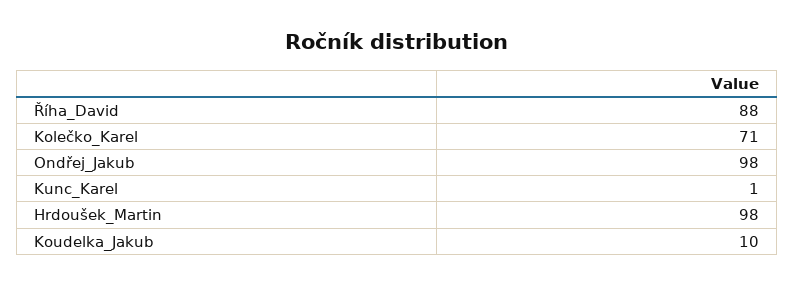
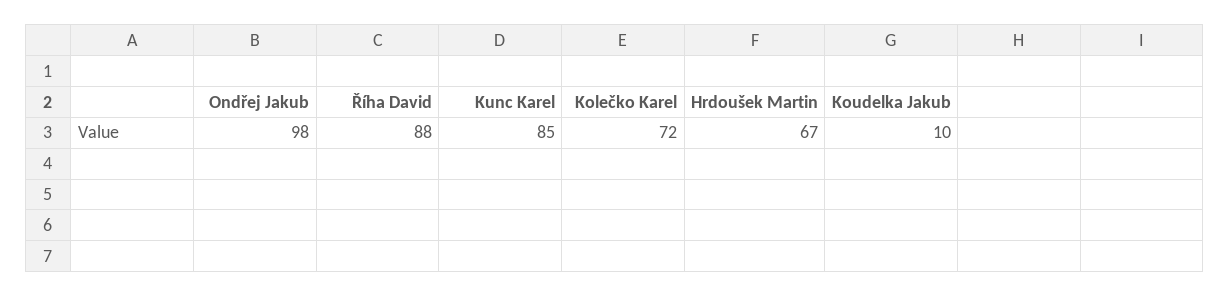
Kolečko_Karel: 71 -> 72
Kunc_Karel: 1 -> 85
Hrdoušek_Martin: 98 -> 67

